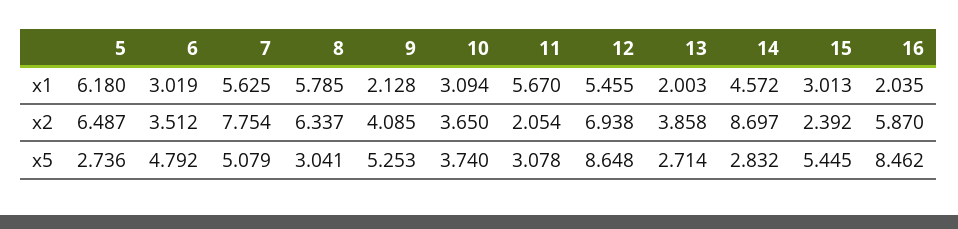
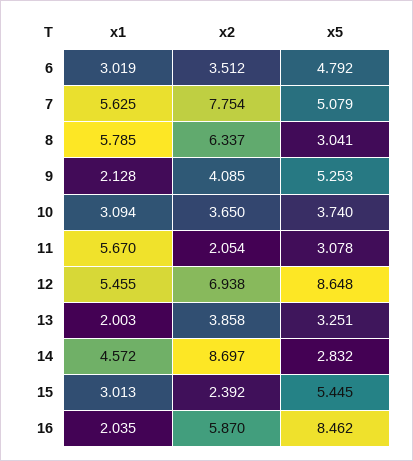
5, x1: 6.18 -> none
5, x2: 6.487 -> none
5, x5: 2.736 -> none
13, x5: 2.714 -> 3.251

